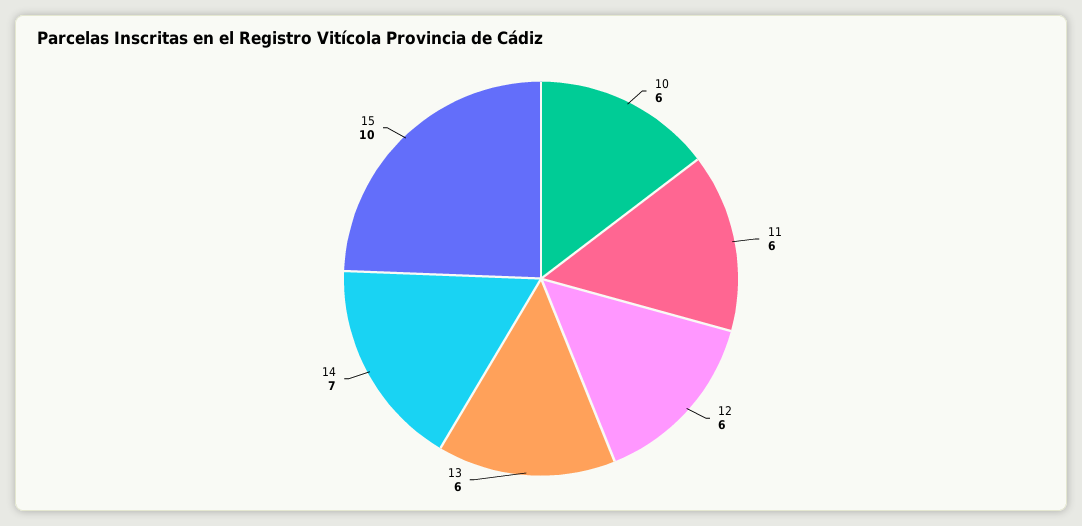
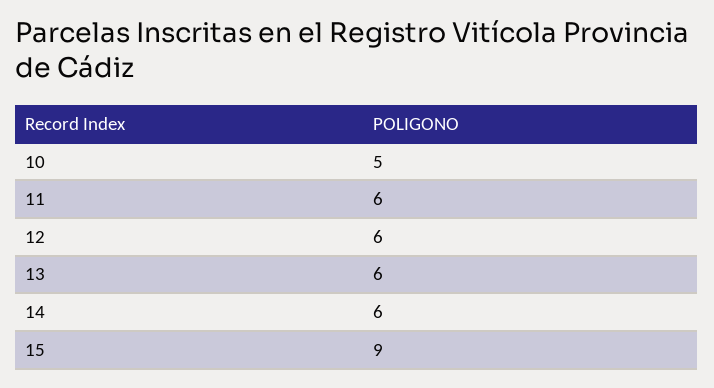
10: 6 -> 5
14: 7 -> 6
15: 10 -> 9

